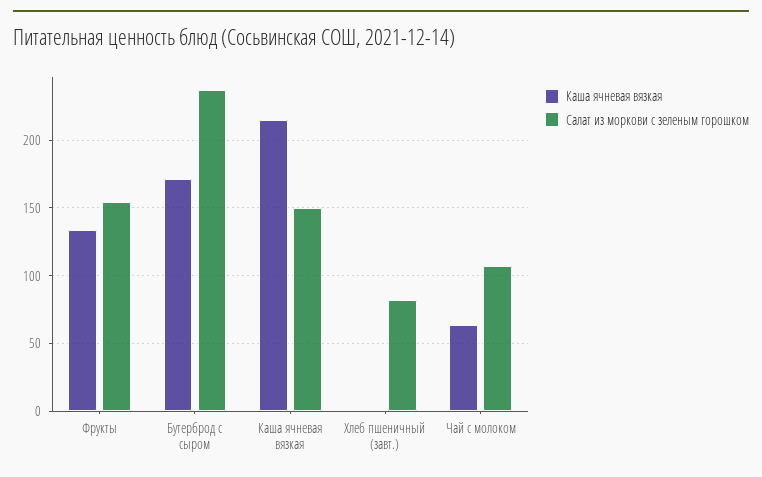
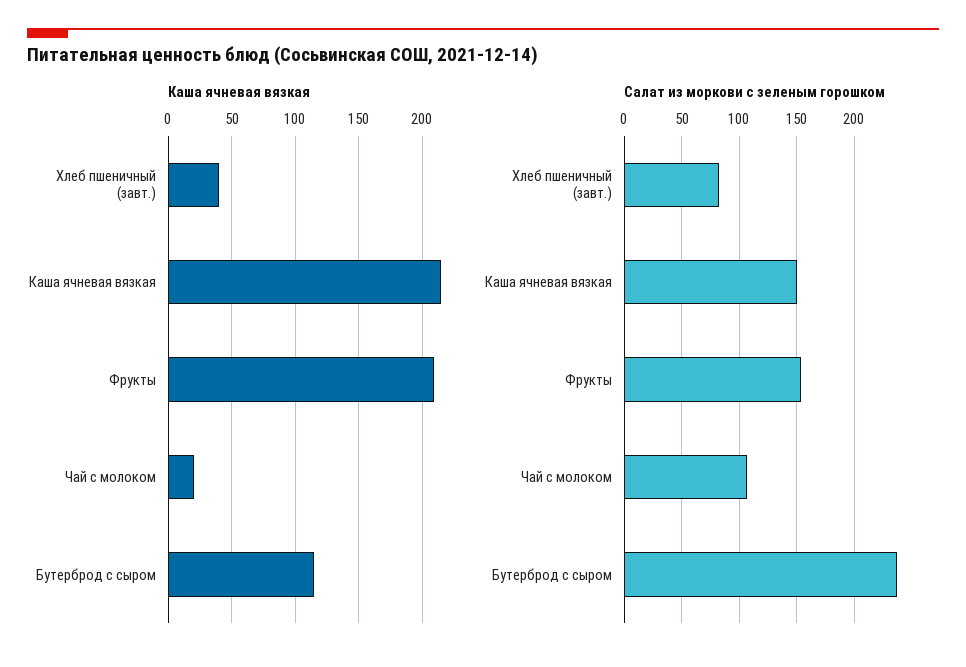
Каша ячневая вязкая, Фрукты: 135 -> 210
Каша ячневая вязкая, Бутерброд с сыром: 170 -> 115
Каша ячневая вязкая, Хлеб пшеничный (завт.): 0 -> 40
Каша ячневая вязкая, Чай с молоком: 65 -> 20

